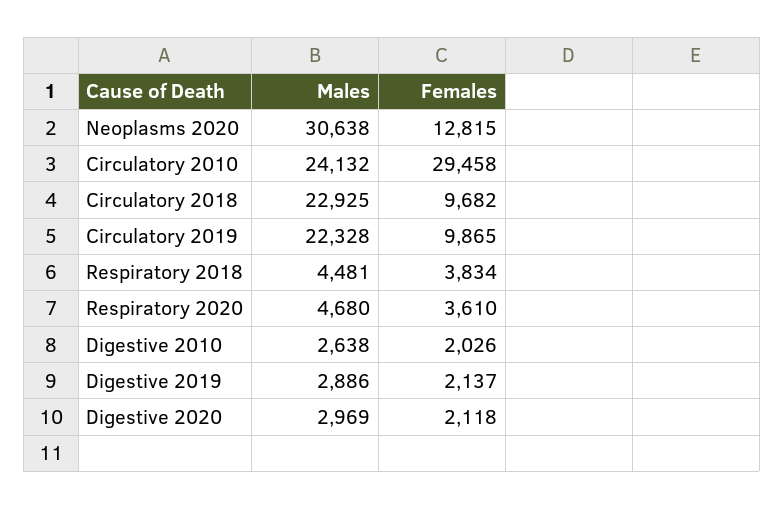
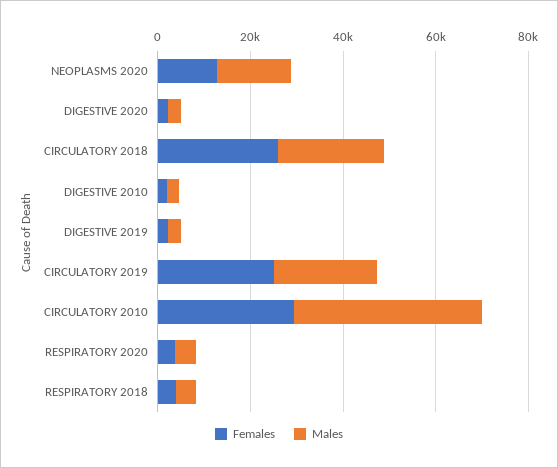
Males, Neoplasms 2020: 30638 -> 15000
Males, Circulatory 2010: 24132 -> 40000
Females, Circulatory 2018: 9682 -> 25000
Females, Circulatory 2019: 9865 -> 25000

